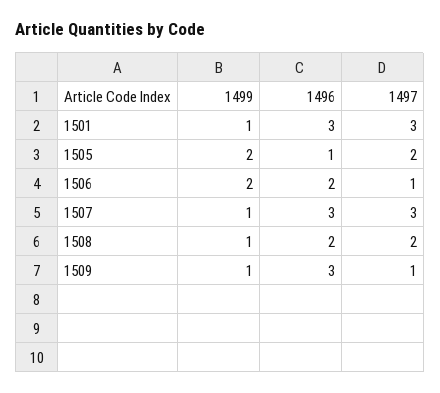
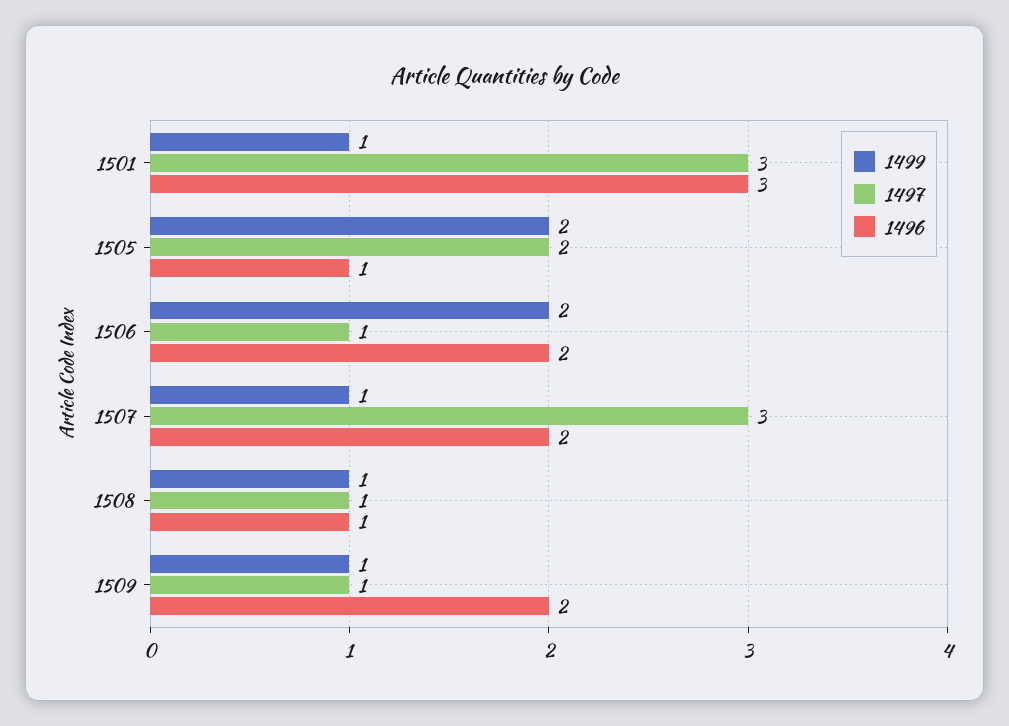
1496, 1507: 3 -> 2
1496, 1508: 2 -> 1
1497, 1508: 2 -> 1
1496, 1509: 3 -> 2

